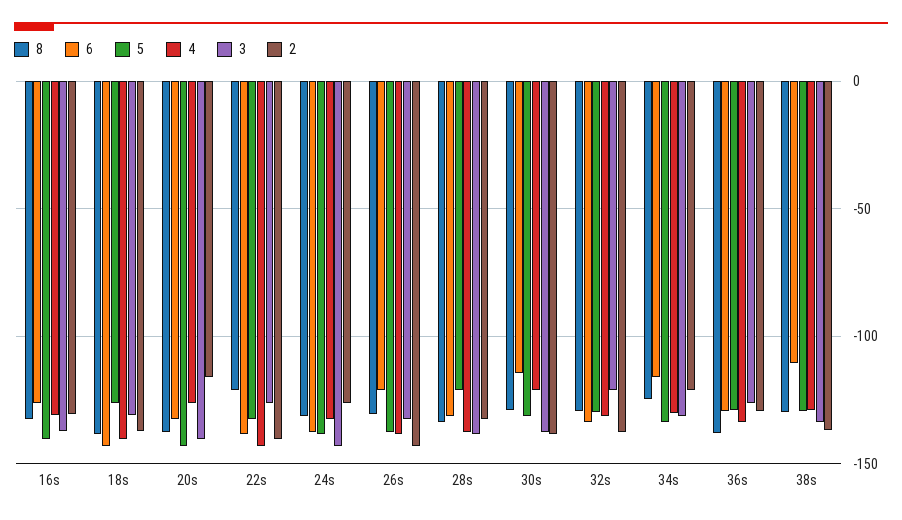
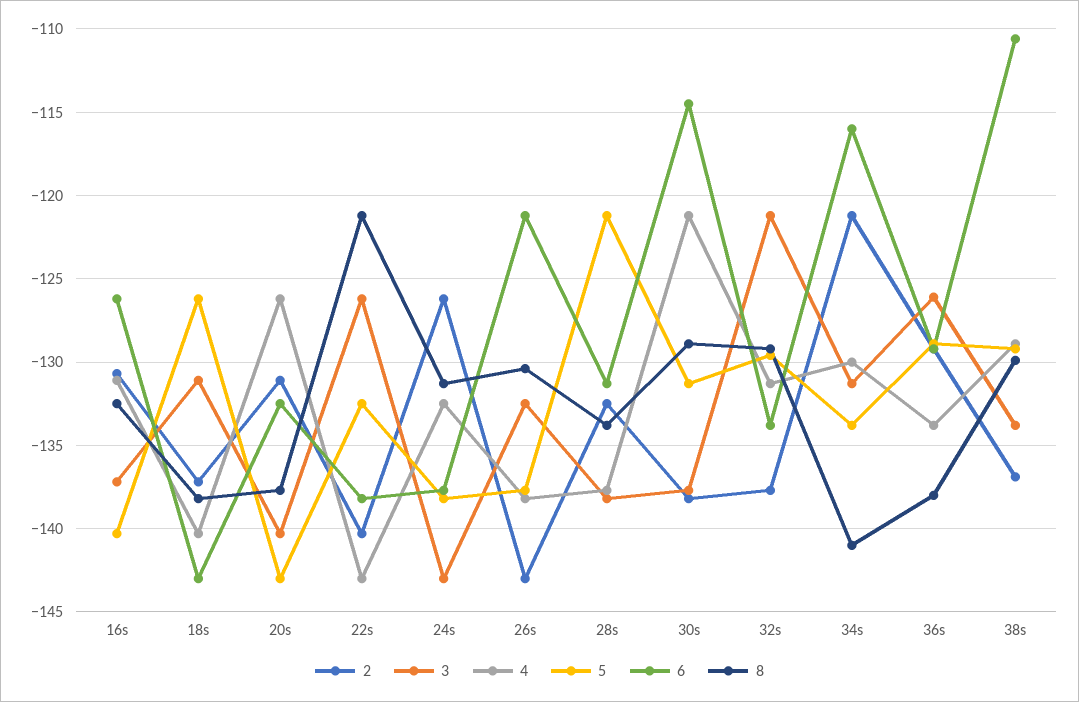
2, 20s: -115 -> -131
8, 34s: -125 -> -141

